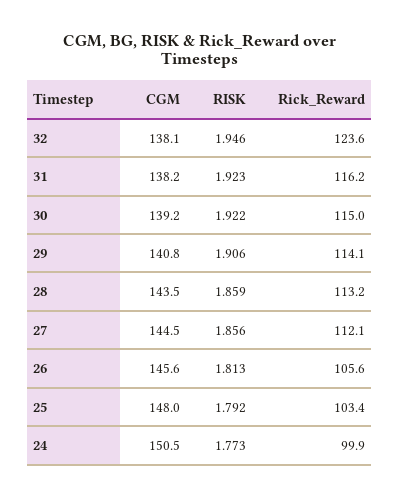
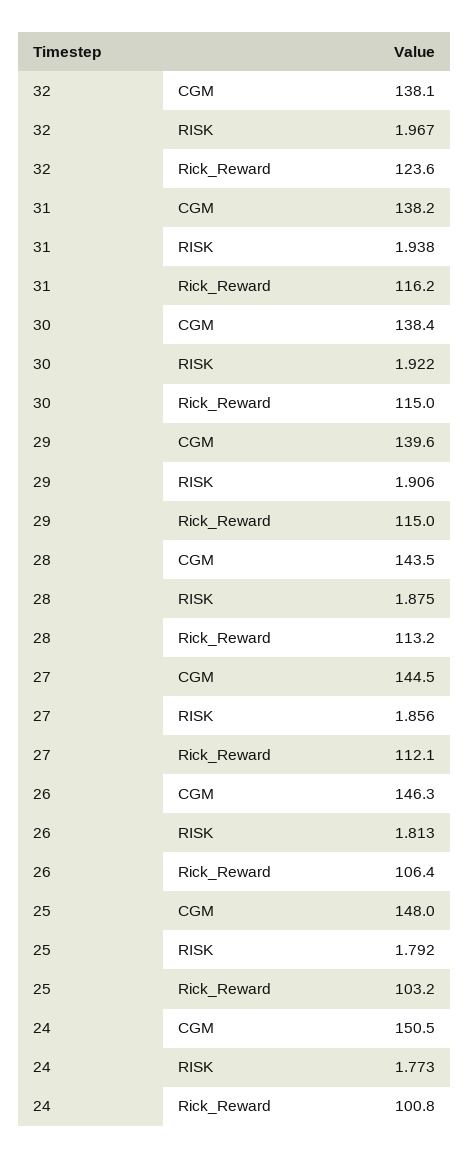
RISK, 32: 1.946 -> 1.967
RISK, 31: 1.923 -> 1.938
CGM, 30: 139.2 -> 138.4
CGM, 29: 140.8 -> 139.6
Rick_Reward, 29: 114.1 -> 115
RISK, 28: 1.859 -> 1.875
CGM, 26: 145.6 -> 146.3
Rick_Reward, 26: 105.6 -> 106.4
Rick_Reward, 25: 103.4 -> 103.2
Rick_Reward, 24: 99.9 -> 100.8

